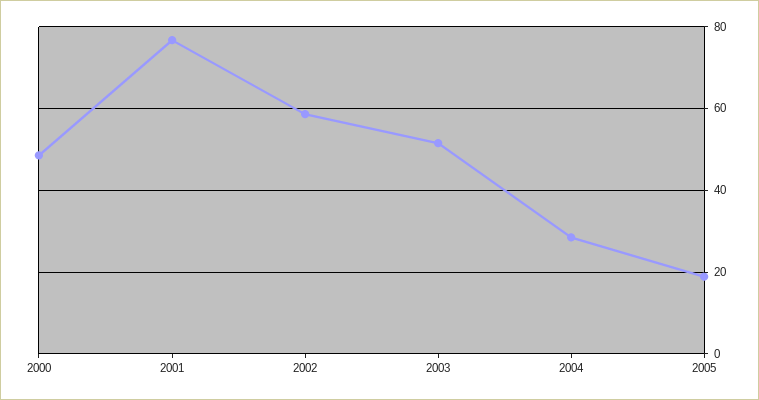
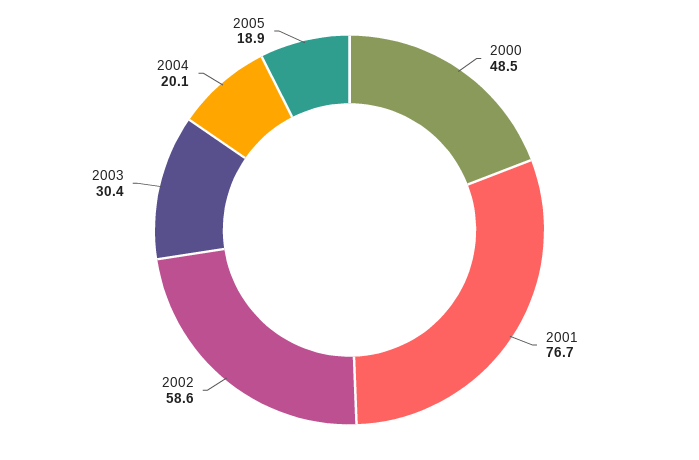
2003: 52 -> 30.4
2004: 28 -> 20.1

